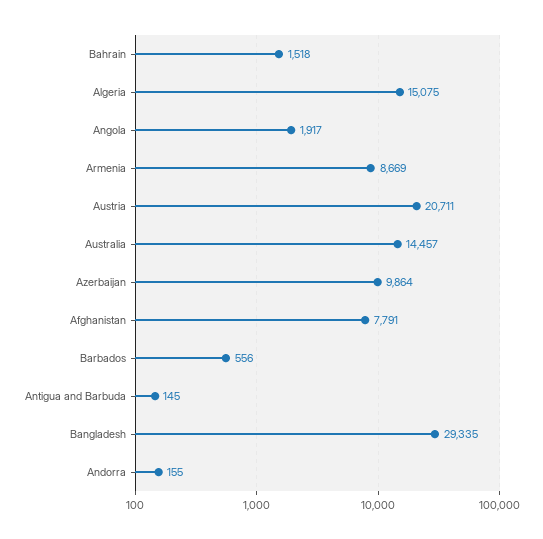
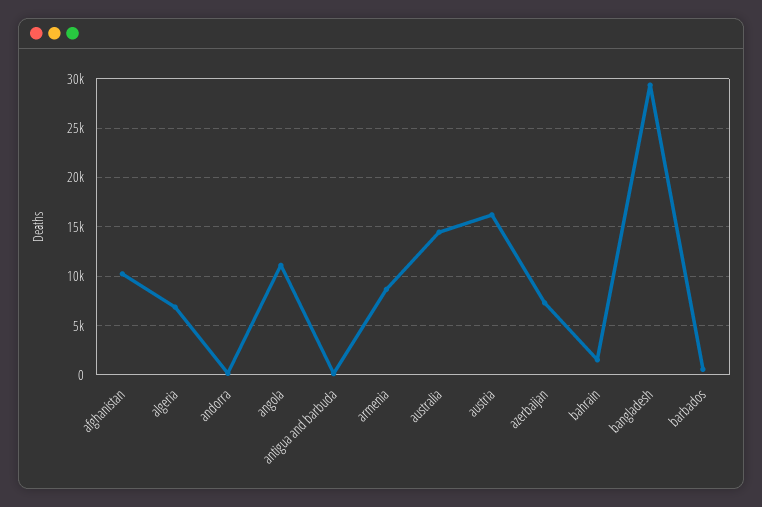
Algeria: 15075 -> 7000
Angola: 1917 -> 11000
Austria: 20711 -> 16000
Azerbaijan: 9864 -> 7000
Afghanistan: 7791 -> 10000

